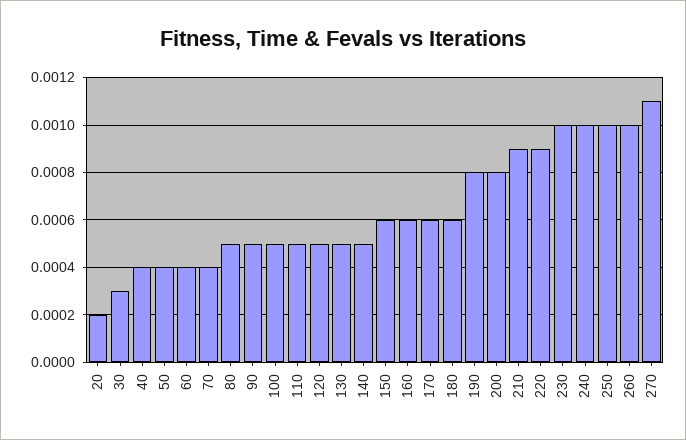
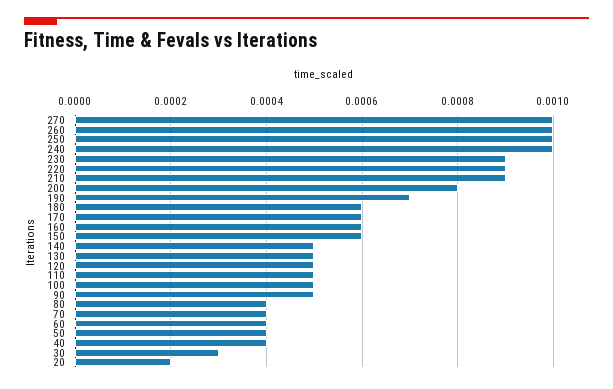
80: 0.0005 -> 0.0004
190: 0.0008 -> 0.0007
230: 0.001 -> 0.0009
270: 0.0011 -> 0.001

